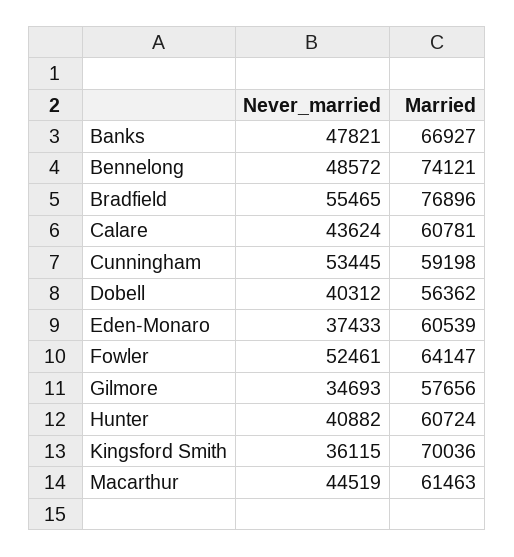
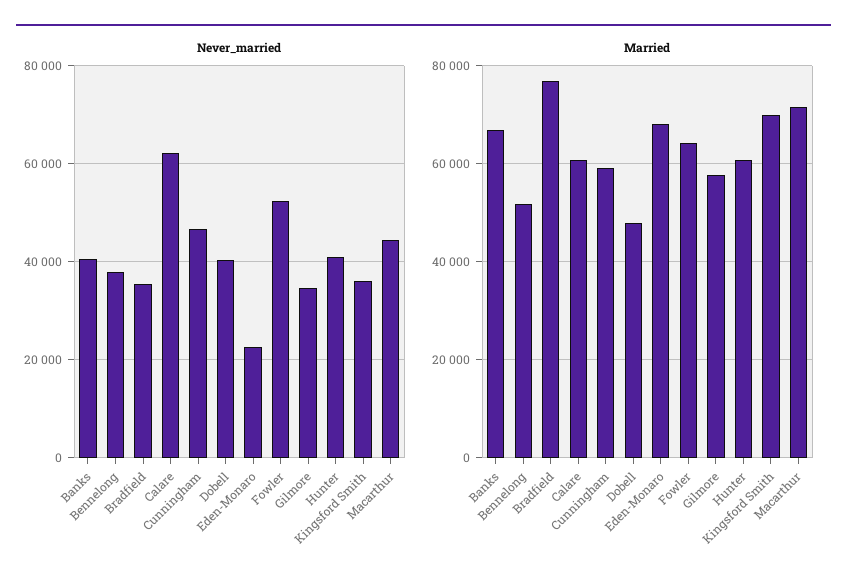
Never_married, Banks: 47821 -> 40000
Never_married, Bennelong: 48572 -> 38000
Married, Bennelong: 74121 -> 52000
Never_married, Bradfield: 55465 -> 36000
Never_married, Calare: 43624 -> 62000
Never_married, Cunningham: 53445 -> 46000
Married, Dobell: 56362 -> 48000
Never_married, Eden-Monaro: 37433 -> 22000
Married, Eden-Monaro: 60539 -> 68000
Married, Macarthur: 61463 -> 72000

